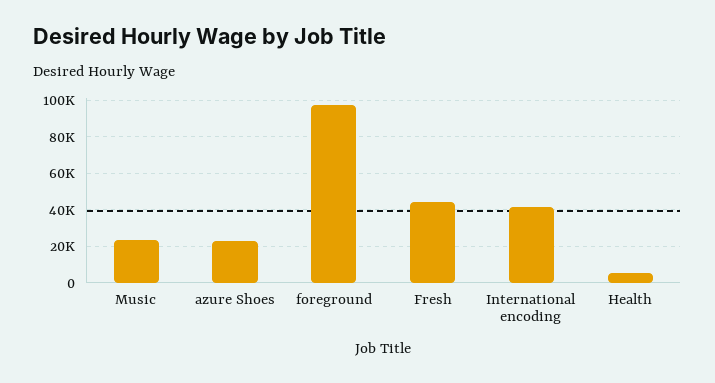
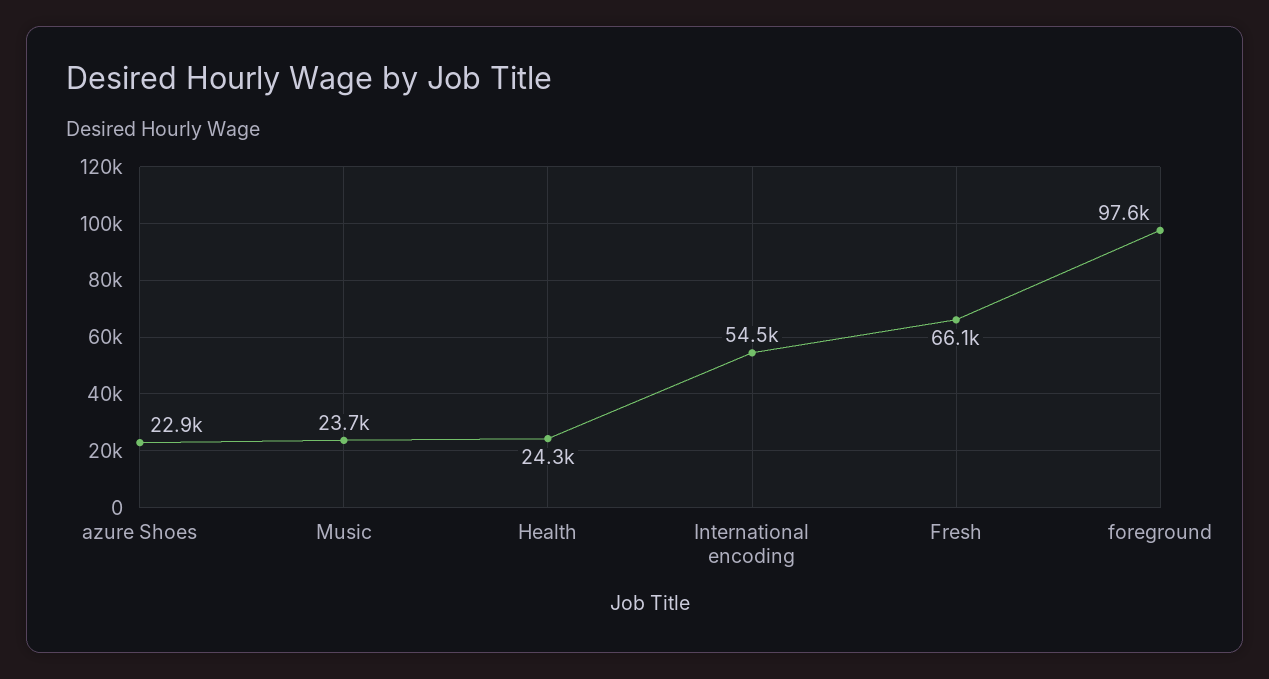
Fresh: 45000 -> 66100
International encoding: 40000 -> 54500
Health: 5000 -> 24300

